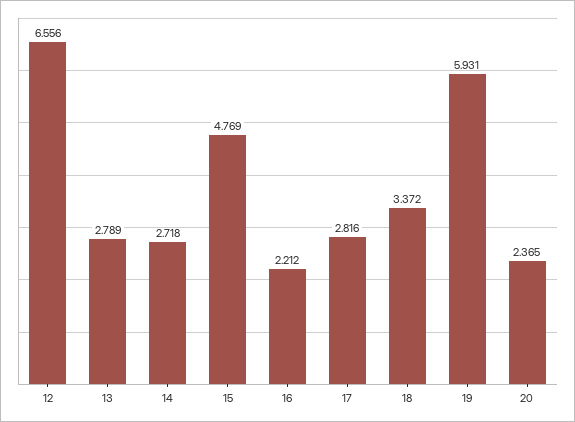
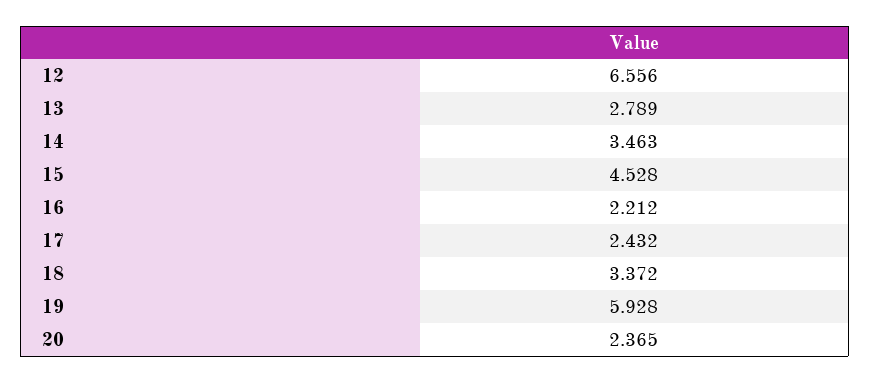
14: 2.718 -> 3.463
15: 4.769 -> 4.528
17: 2.816 -> 2.432
19: 5.931 -> 5.928

